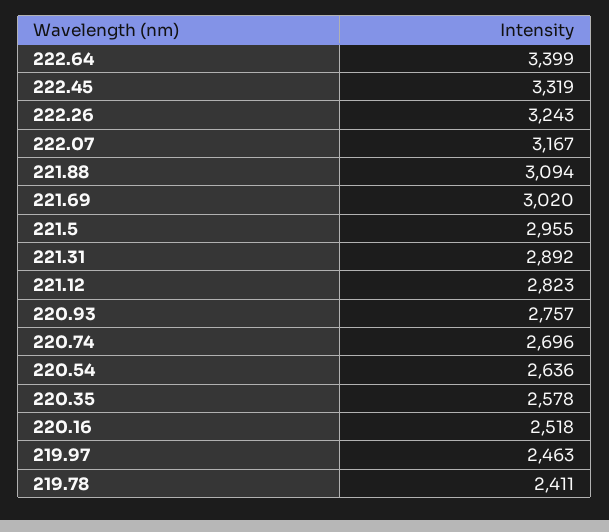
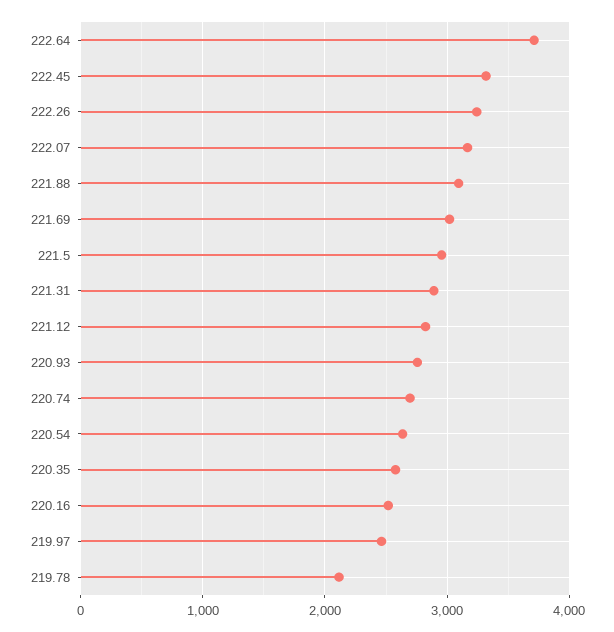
222.64: 3399 -> 3700
219.78: 2411 -> 2100

